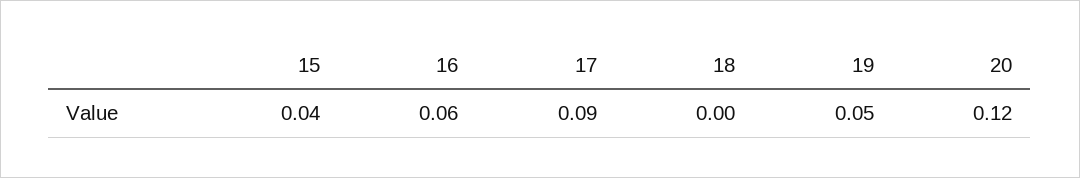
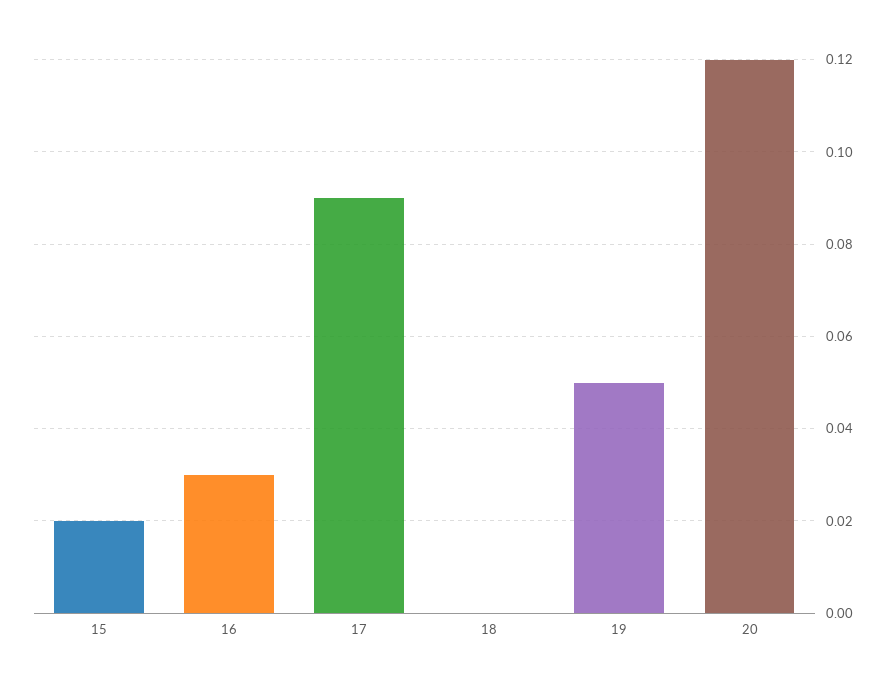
15: 0.04 -> 0.02
16: 0.06 -> 0.03

